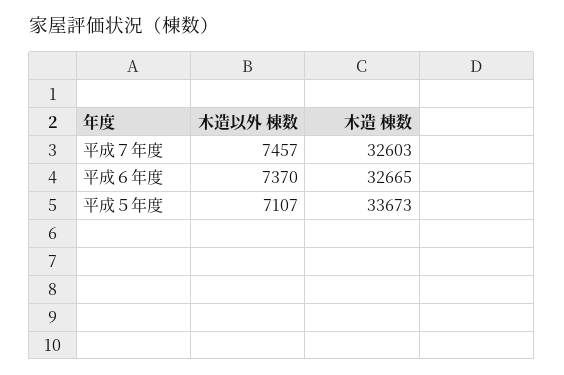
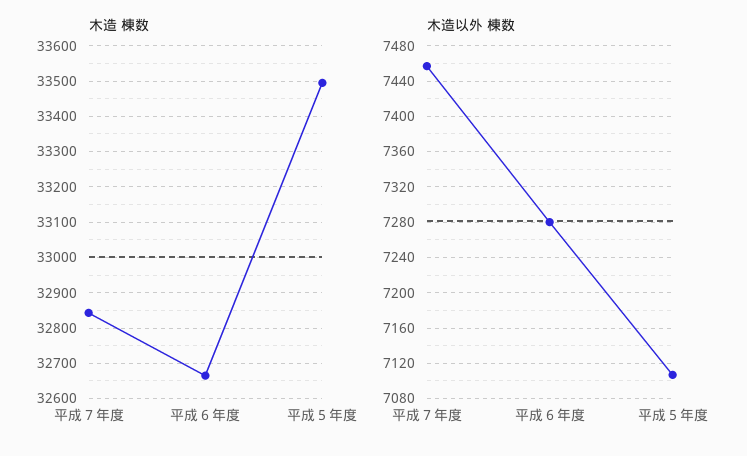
木造 棟数, 平成７年度: 32603 -> 32840
木造以外 棟数, 平成６年度: 7370 -> 7280
木造 棟数, 平成５年度: 33673 -> 33500

